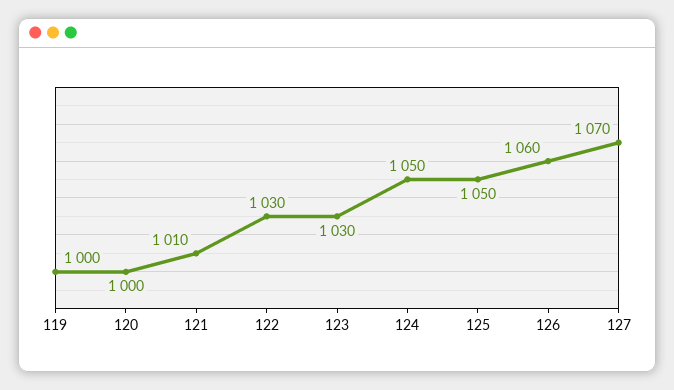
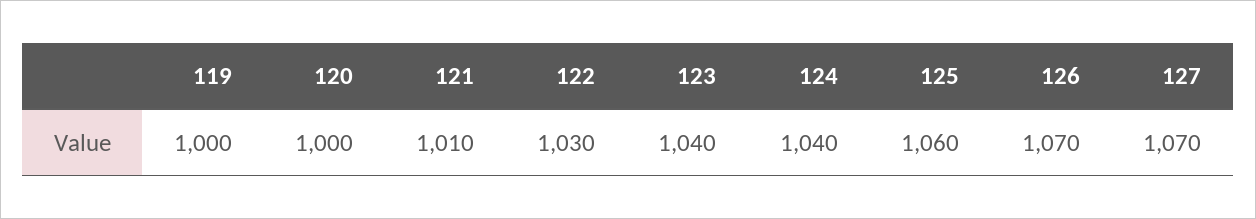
123: 1030 -> 1040
124: 1050 -> 1040
125: 1050 -> 1060
126: 1060 -> 1070

